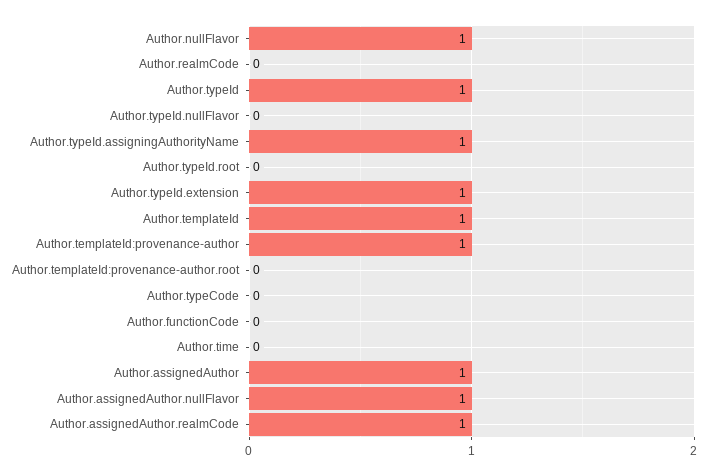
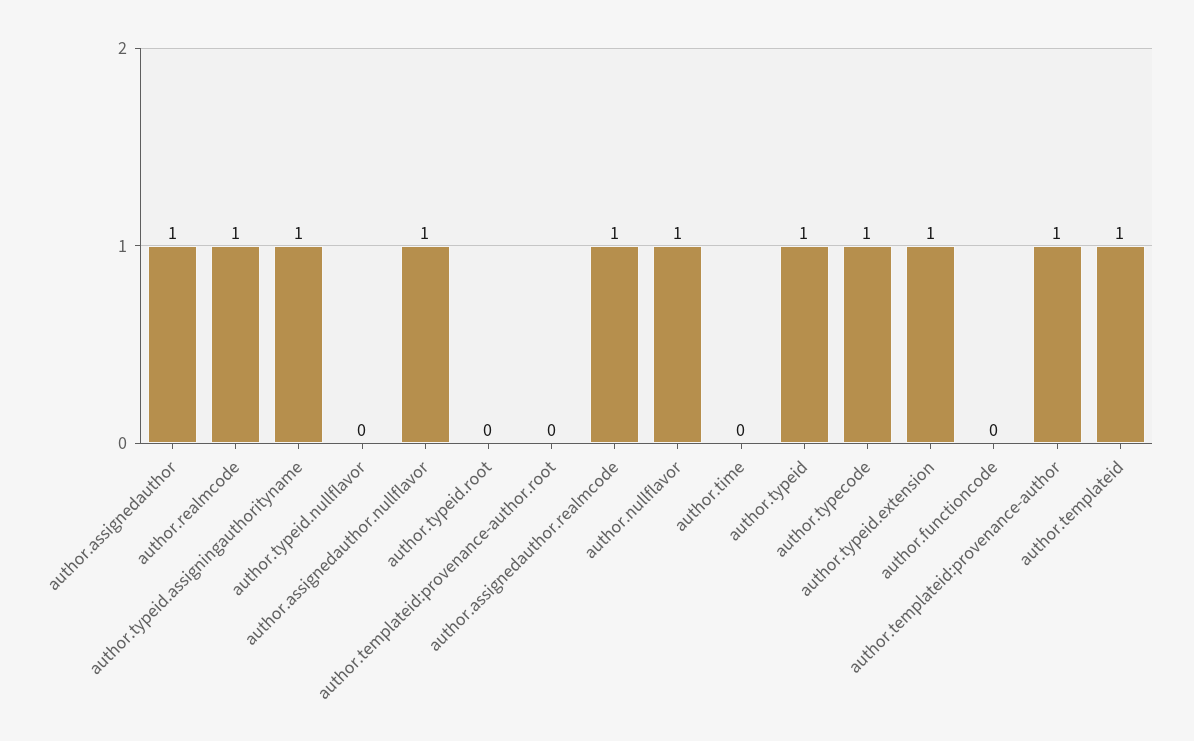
Author.realmCode: 0 -> 1
Author.typeCode: 0 -> 1

